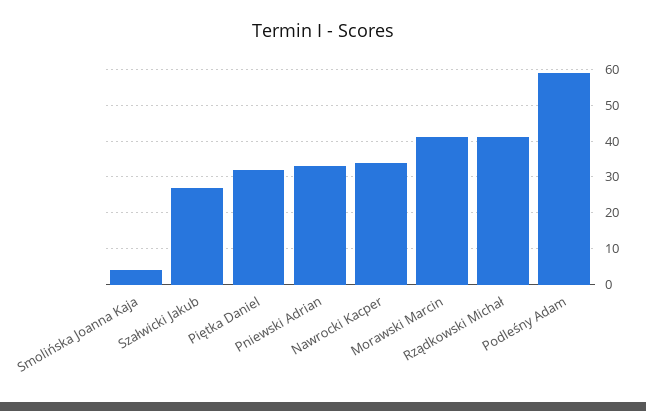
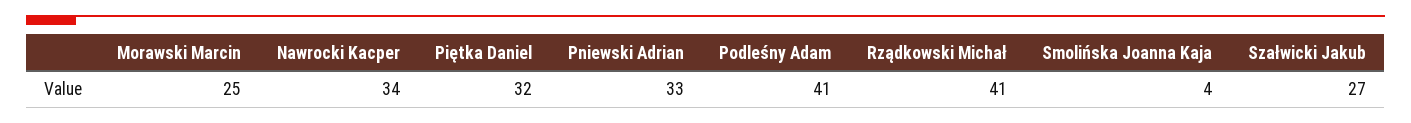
Morawski Marcin: 40 -> 25
Podleśny Adam: 60 -> 41

